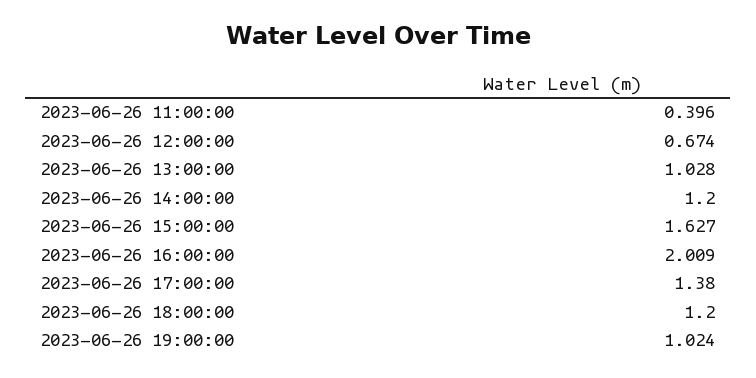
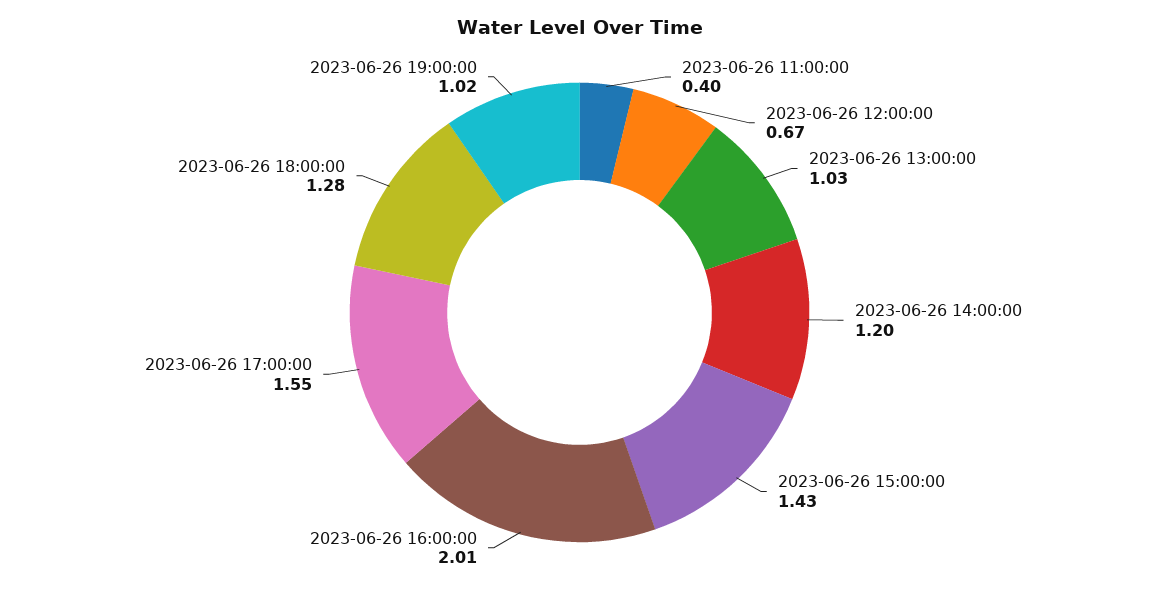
2023-06-26 15:00:00: 1.627 -> 1.43
2023-06-26 17:00:00: 1.38 -> 1.55
2023-06-26 18:00:00: 1.2 -> 1.28

